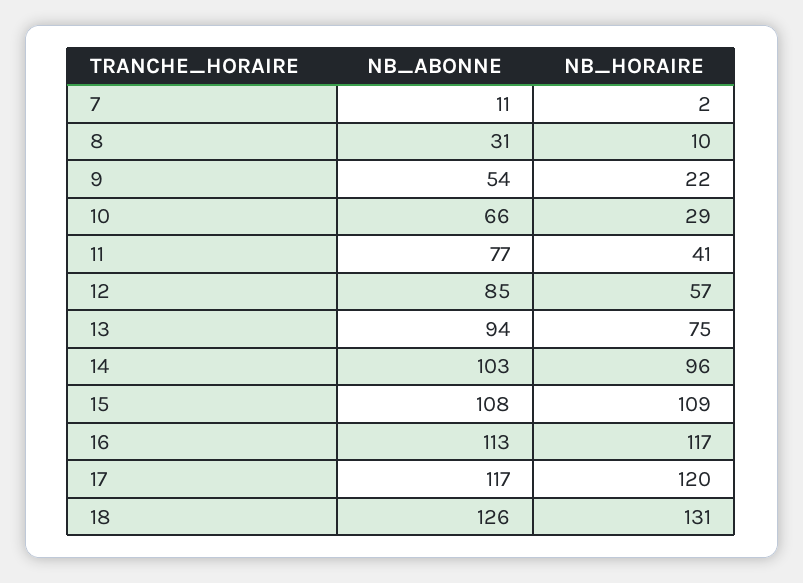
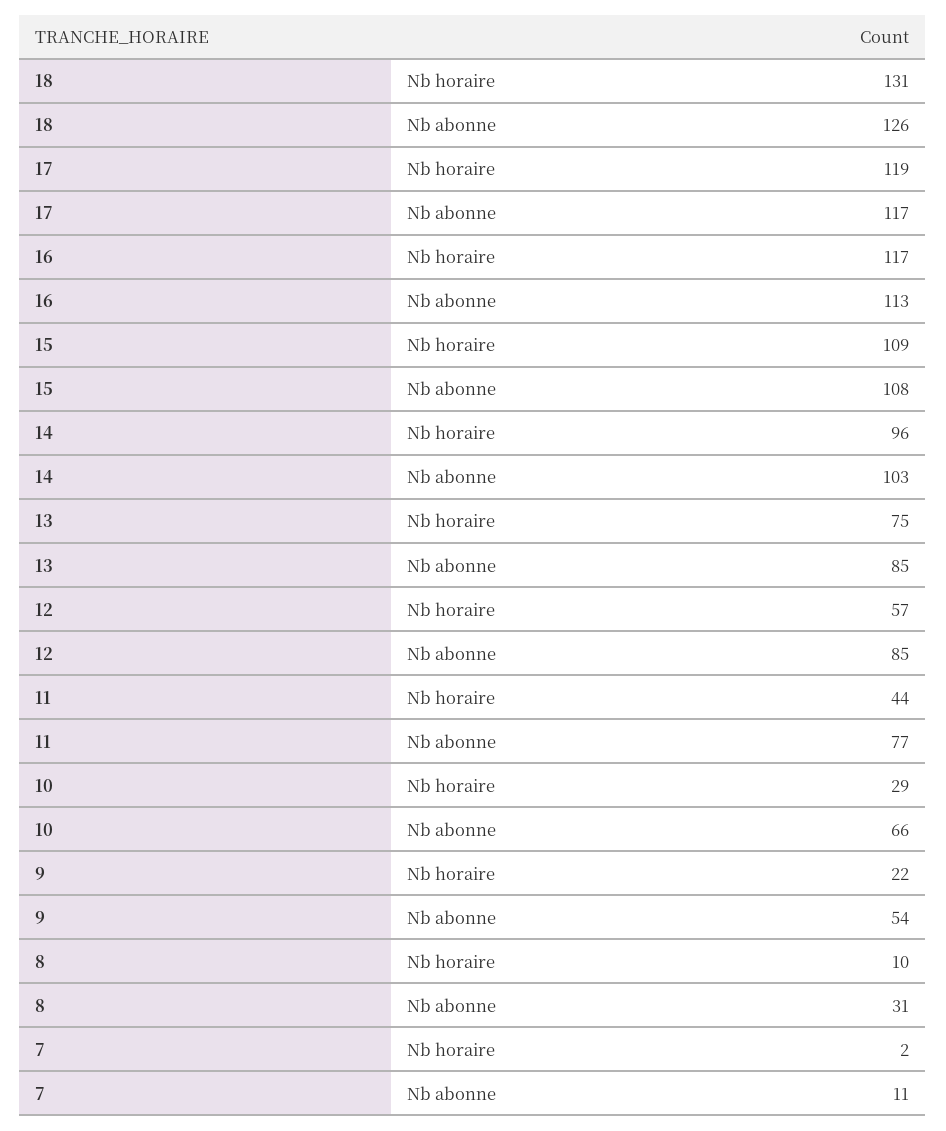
NB_HORAIRE, 11: 41 -> 44
NB_ABONNE, 13: 94 -> 85
NB_HORAIRE, 17: 120 -> 119

